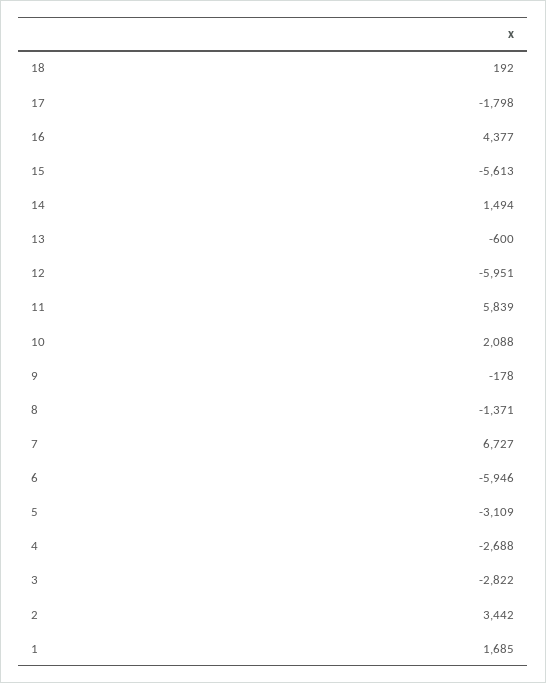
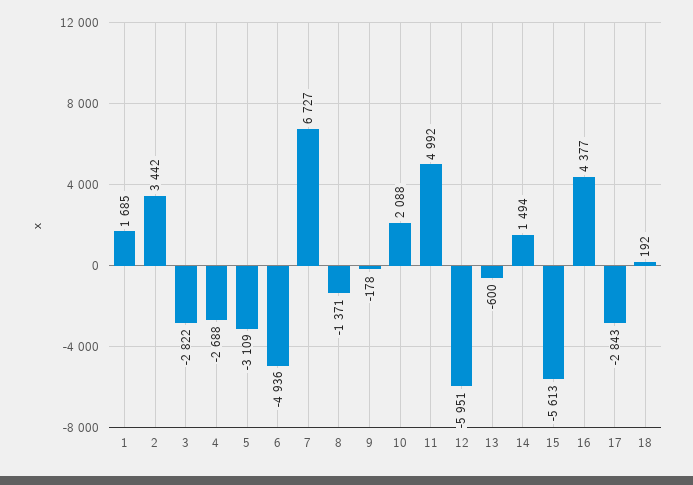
17: -1798 -> -2843
11: 5839 -> 4992
6: -5946 -> -4936

